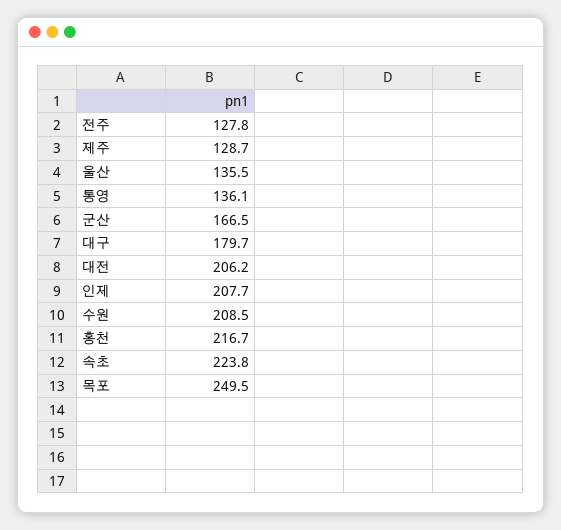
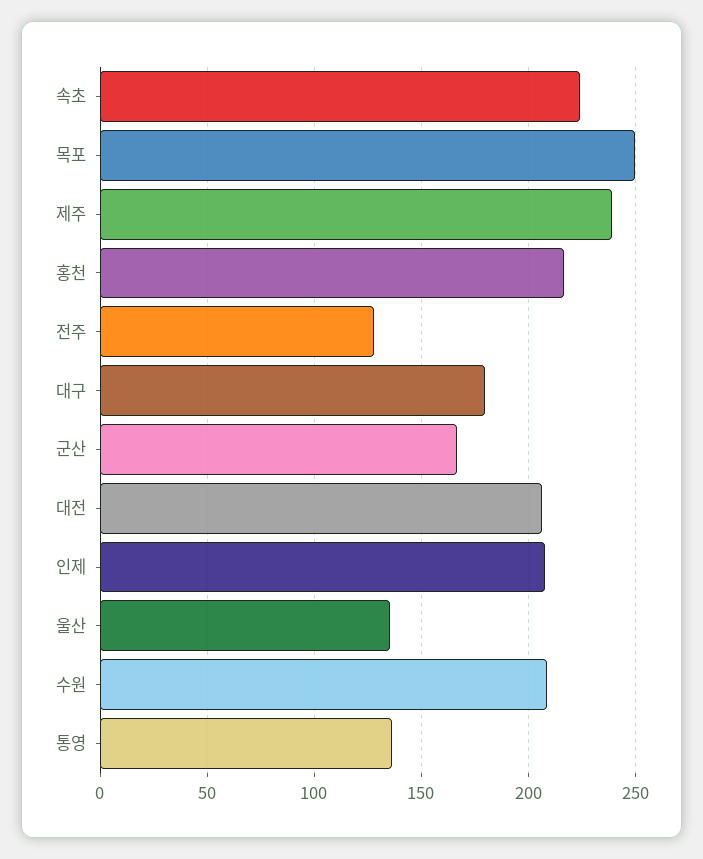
제주: 128.7 -> 240

